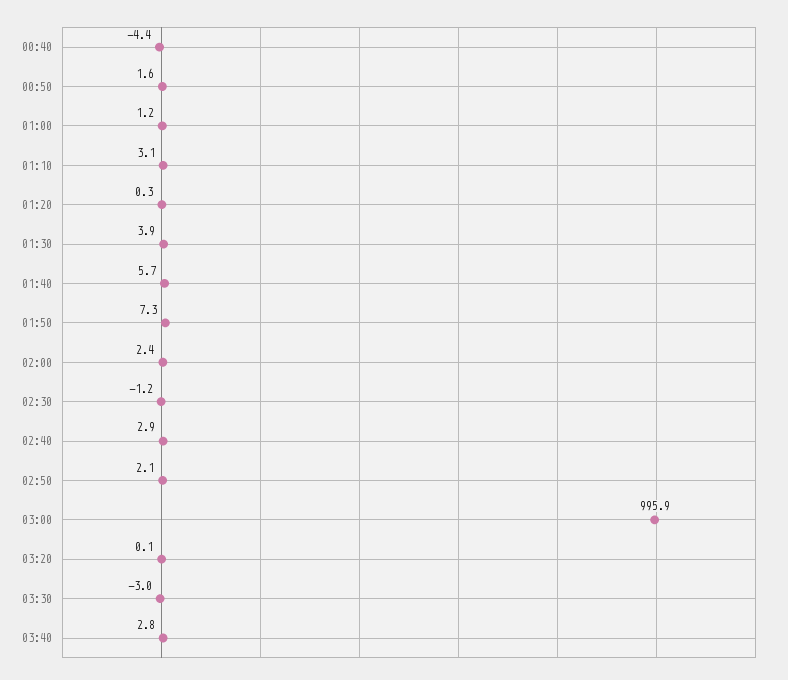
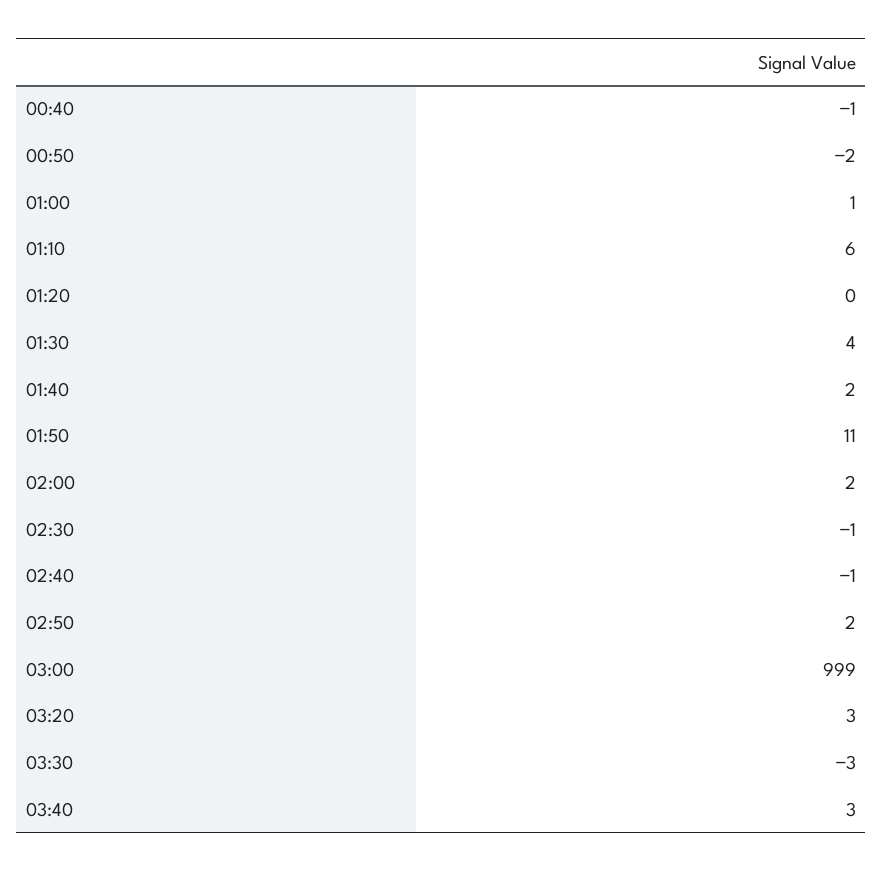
00:40: -4.4 -> -1
00:50: 1.6 -> -2
01:10: 3.1 -> 6
01:40: 5.7 -> 2
01:50: 7.3 -> 11
02:40: 2.9 -> -1
03:00: 995.9 -> 999
03:20: 0.1 -> 3

